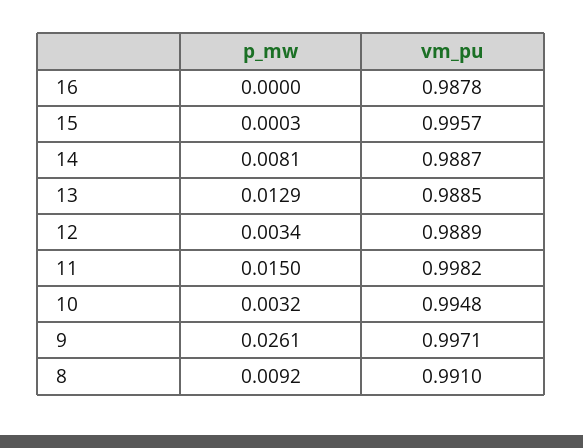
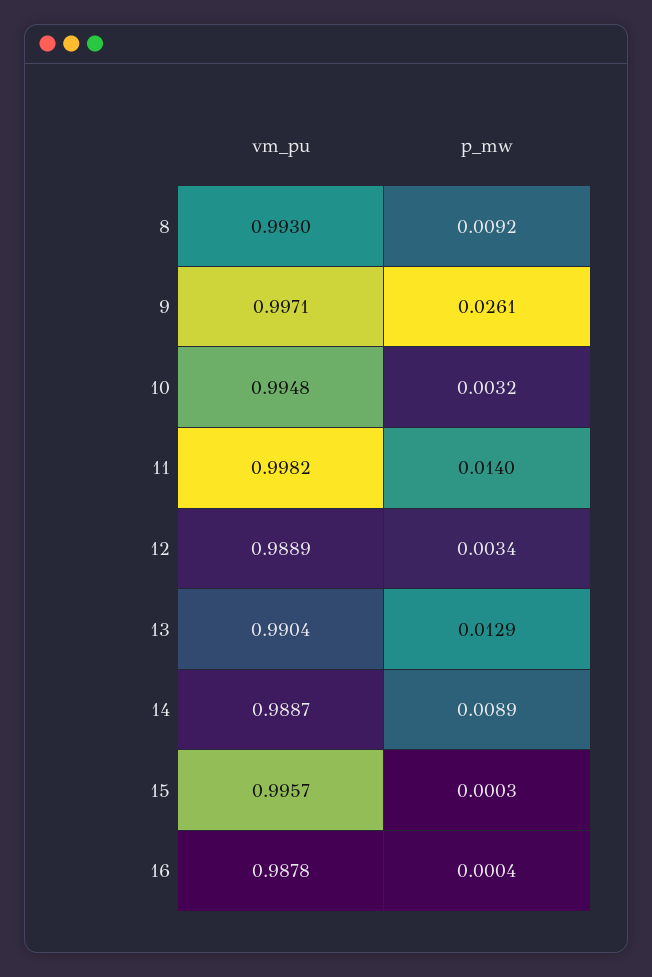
p_mw, 16: 0 -> 0.0004
p_mw, 14: 0.0081 -> 0.0089
vm_pu, 13: 0.9885 -> 0.9904
p_mw, 11: 0.015 -> 0.014
vm_pu, 8: 0.991 -> 0.993

